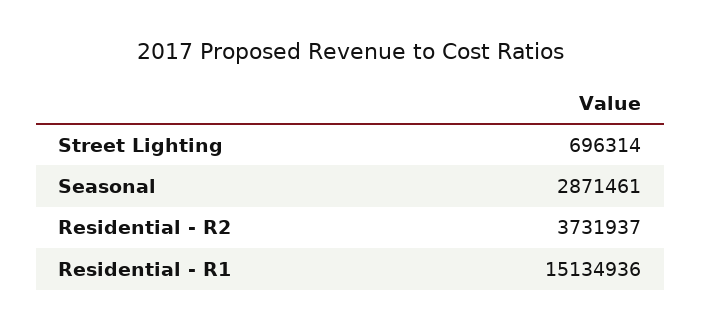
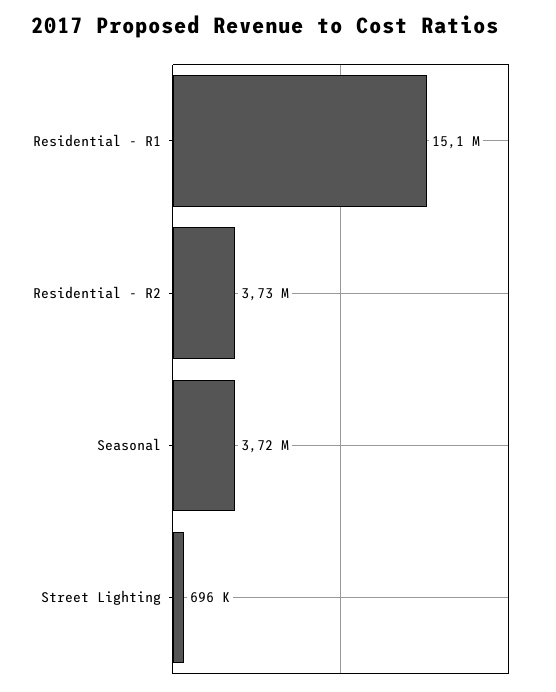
Seasonal: 2871461 -> 3720000

